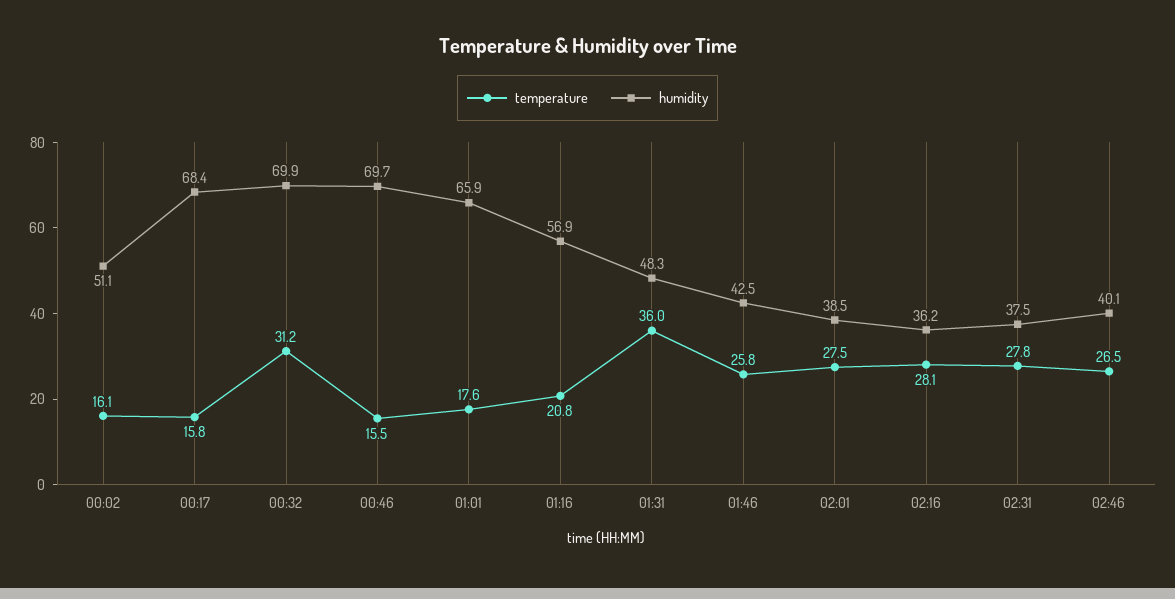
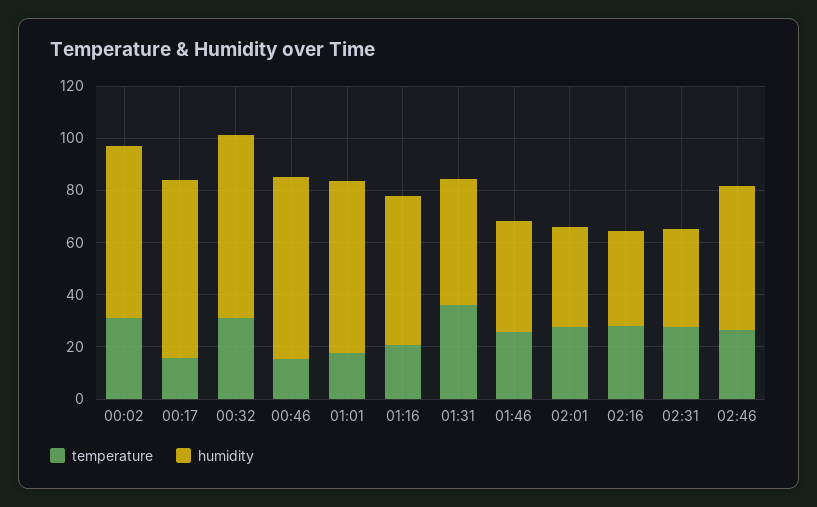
temperature, 00:02: 16.1 -> 30
humidity, 00:02: 51.1 -> 65
humidity, 02:46: 40.1 -> 55

